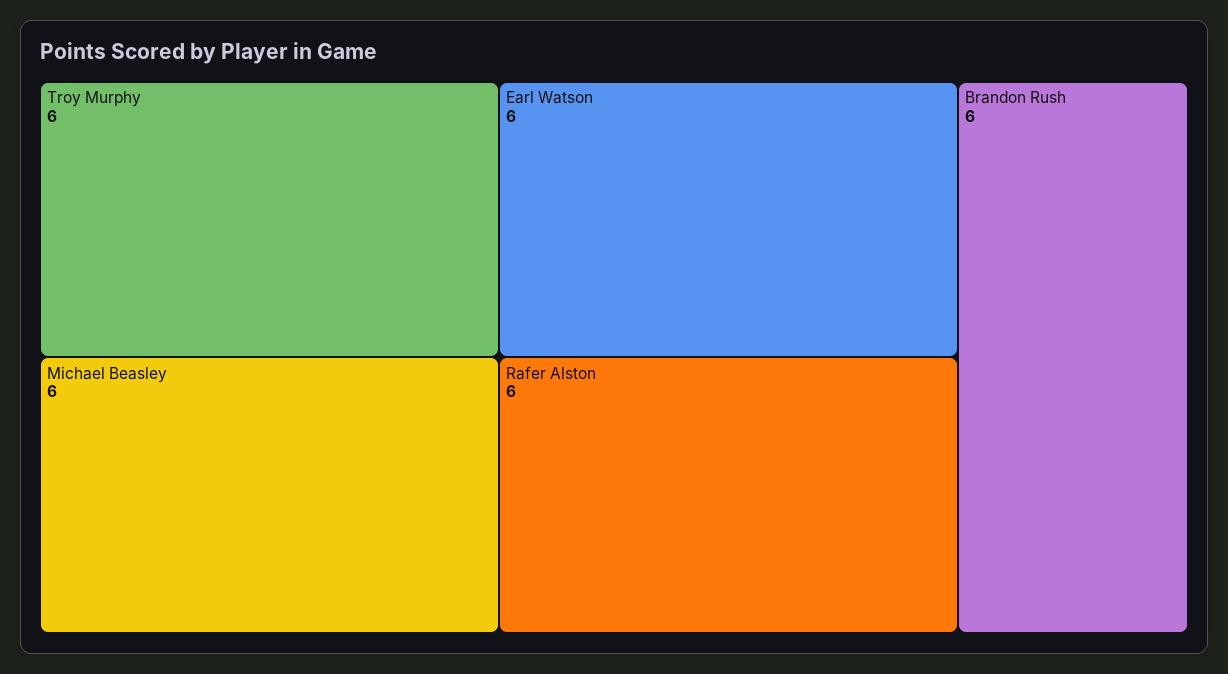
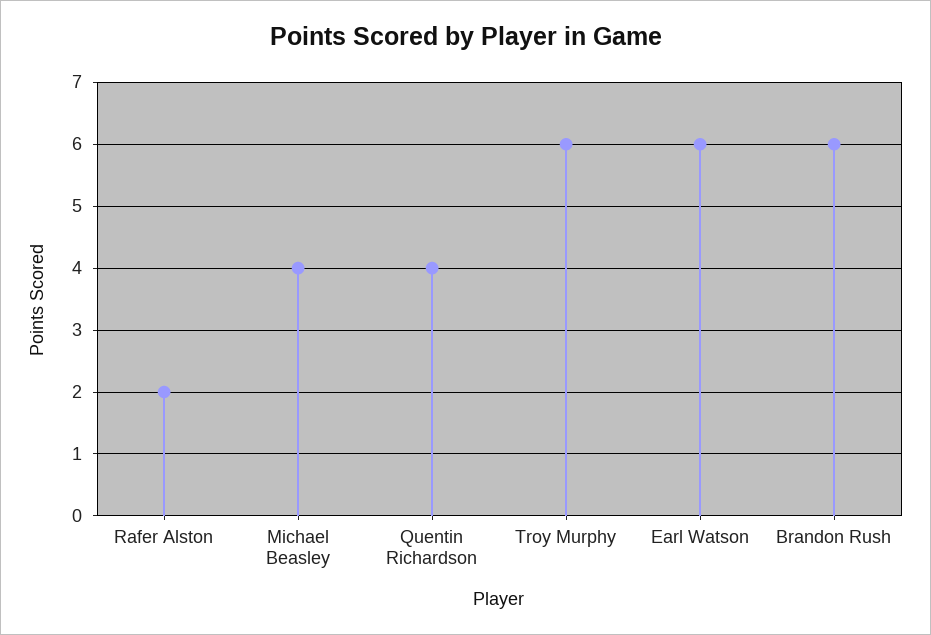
Michael Beasley: 6 -> 4
Rafer Alston: 6 -> 2
Quentin Richardson: none -> 4

